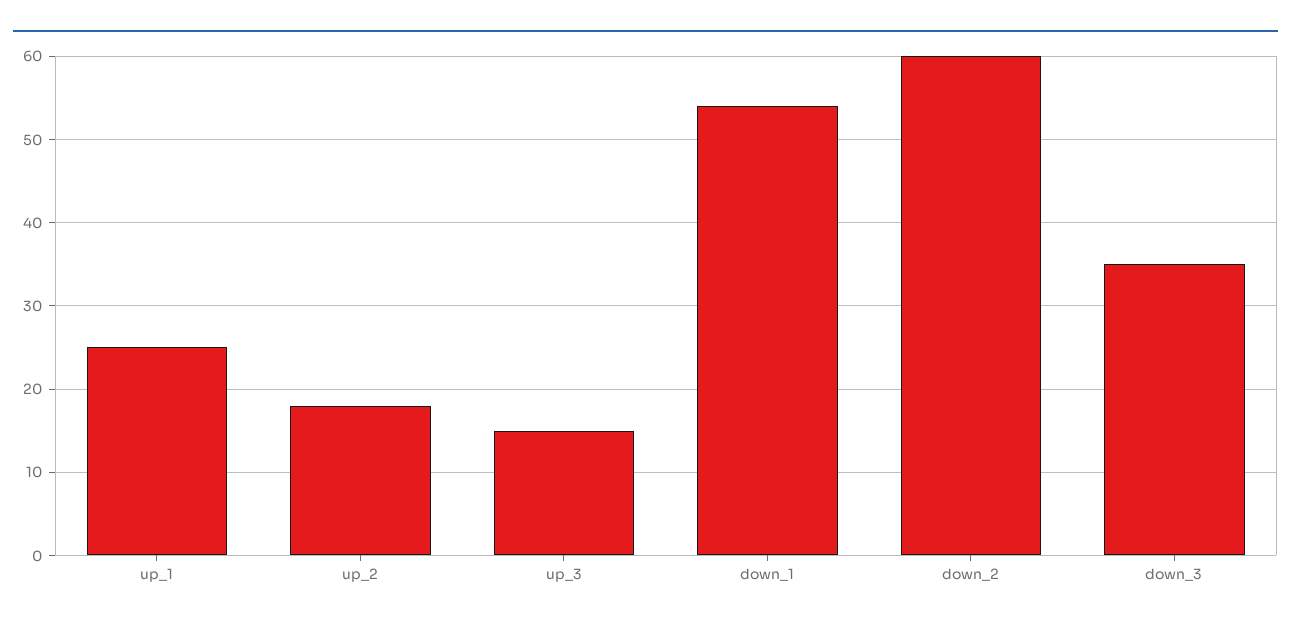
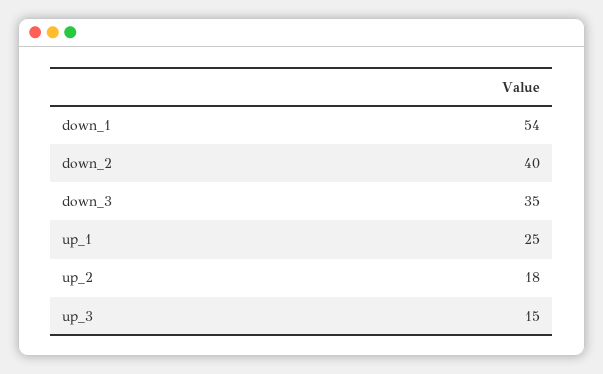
down_2: 60 -> 40

